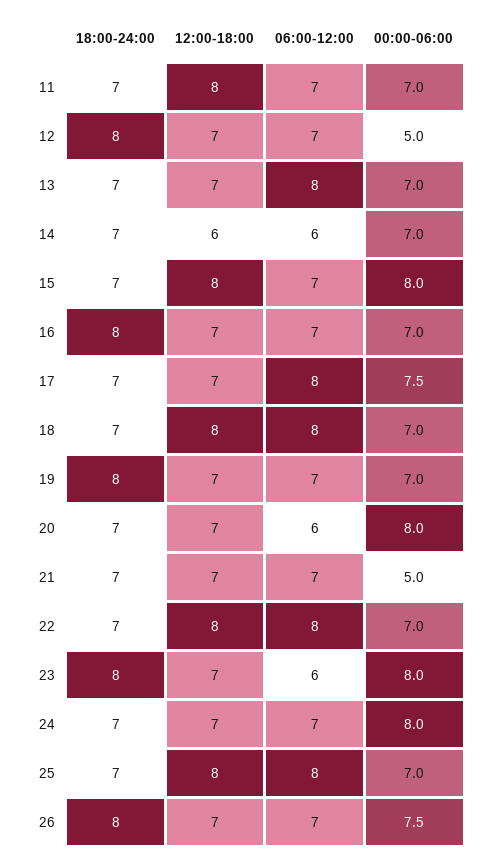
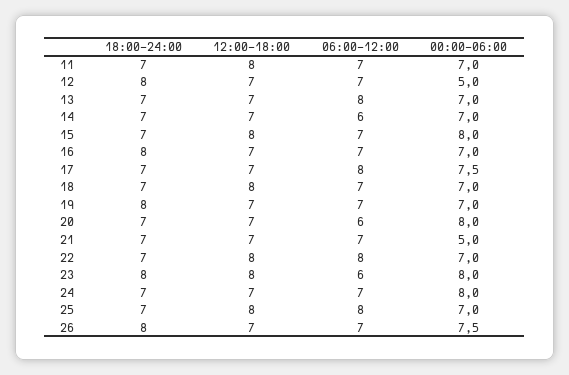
12:00-18:00, 14: 6 -> 7
06:00-12:00, 18: 8 -> 7
12:00-18:00, 23: 7 -> 8

